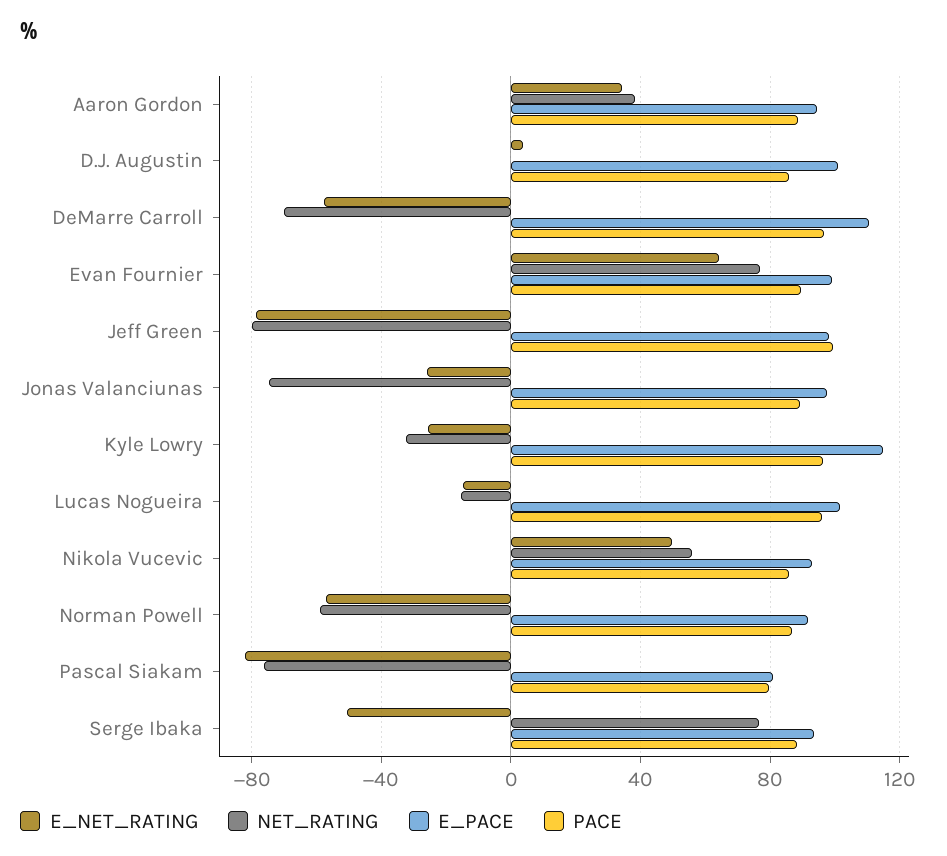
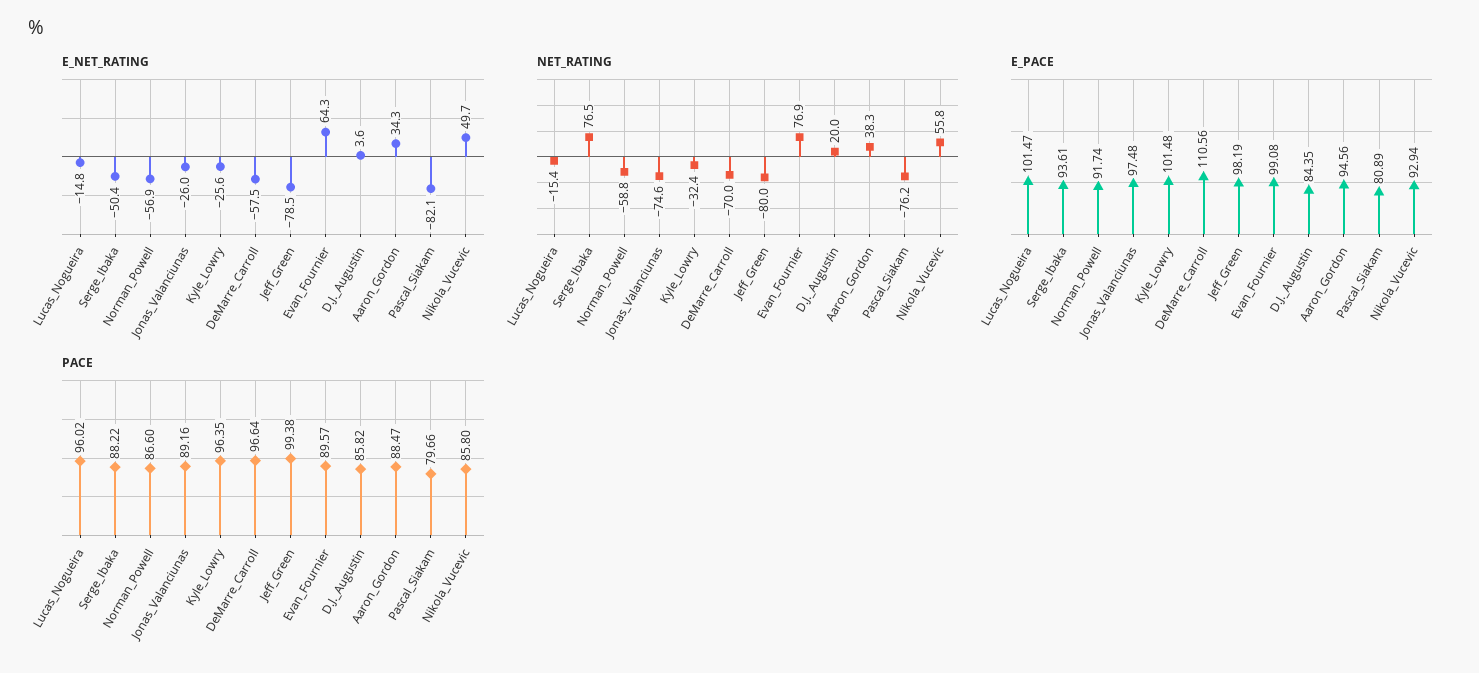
NET_RATING, D.J. Augustin: 0 -> 20
E_PACE, D.J. Augustin: 100 -> 84.35
E_PACE, Kyle Lowry: 115 -> 101.48

